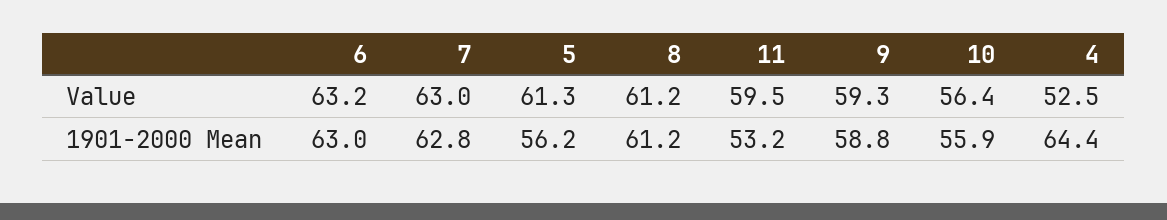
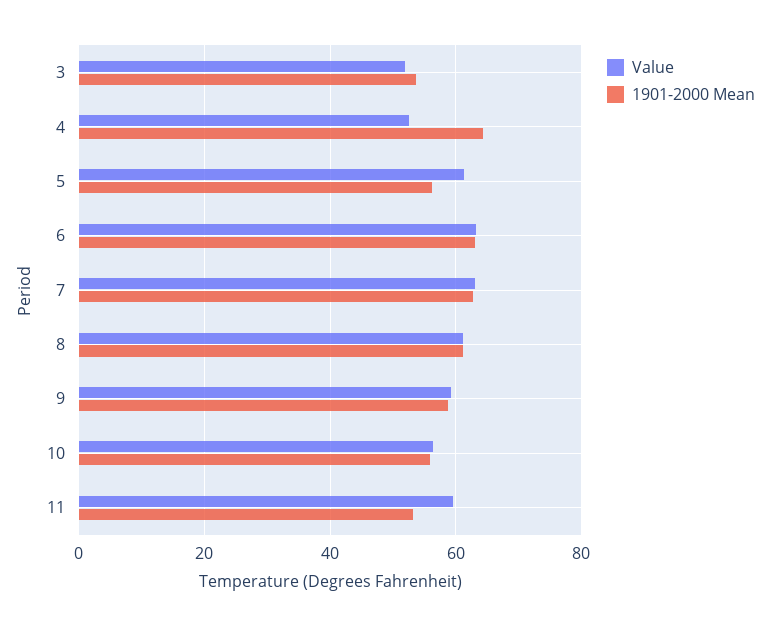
Value, 3: none -> 52
1901-2000 Mean, 3: none -> 54

